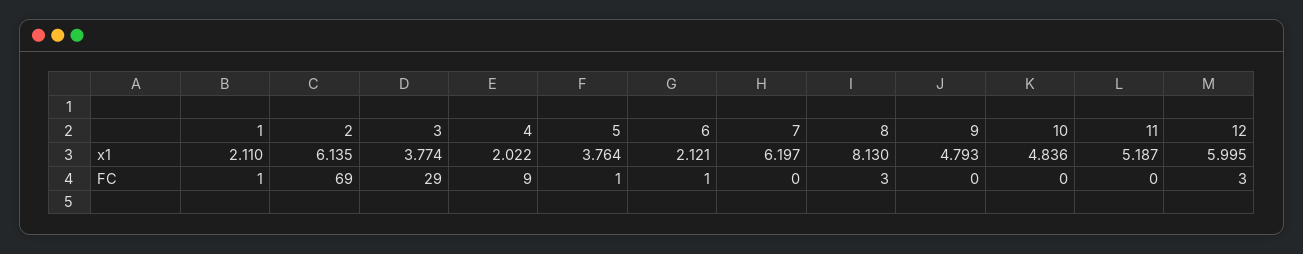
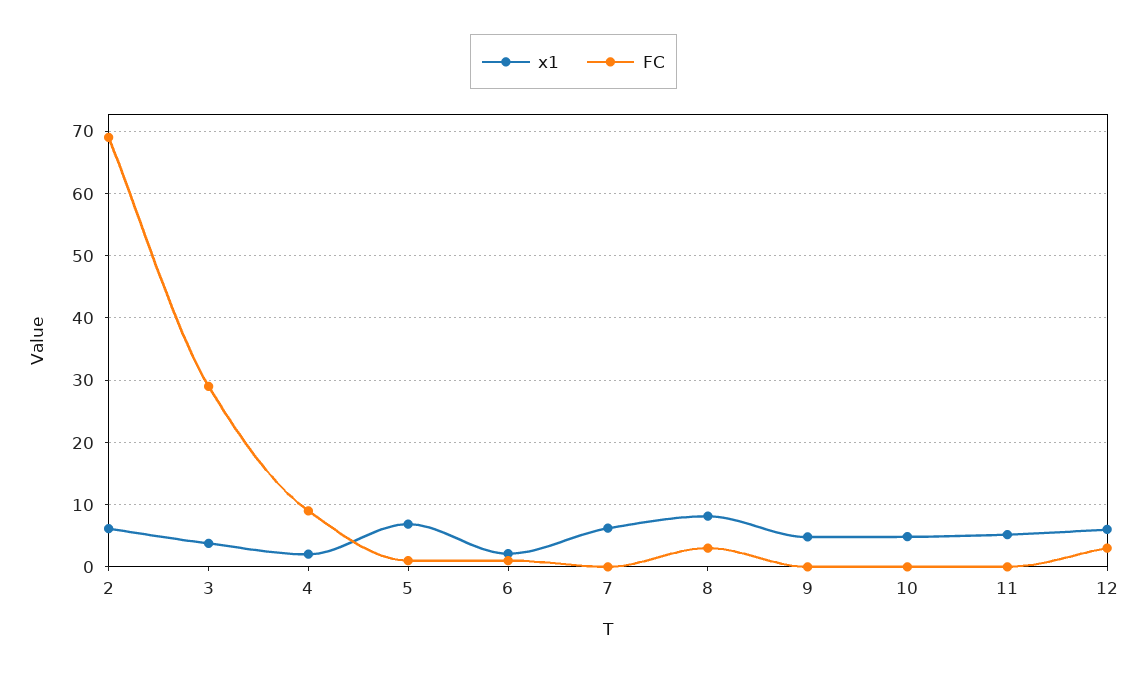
x1, 1: 2.11 -> none
x1, 5: 3.764 -> 7
FC, 1: 1 -> none

